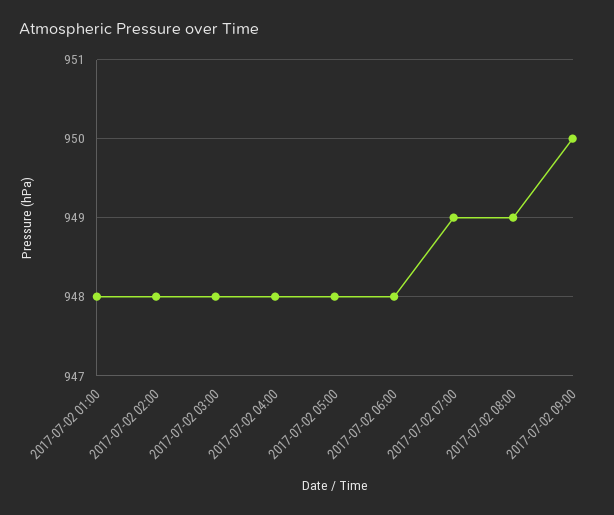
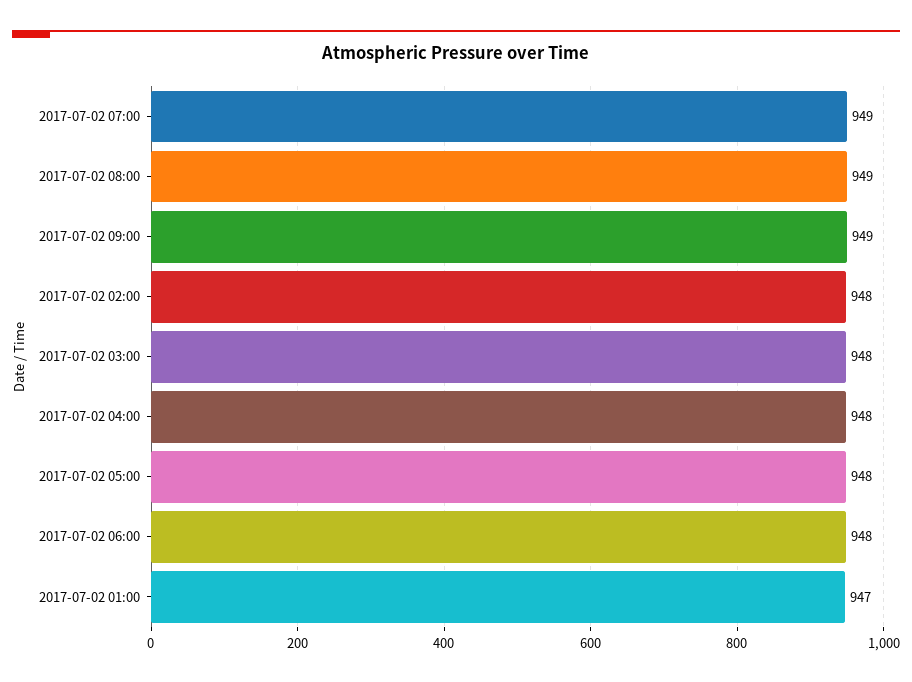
2017-07-02 01:00: 948 -> 947
2017-07-02 09:00: 950 -> 949

